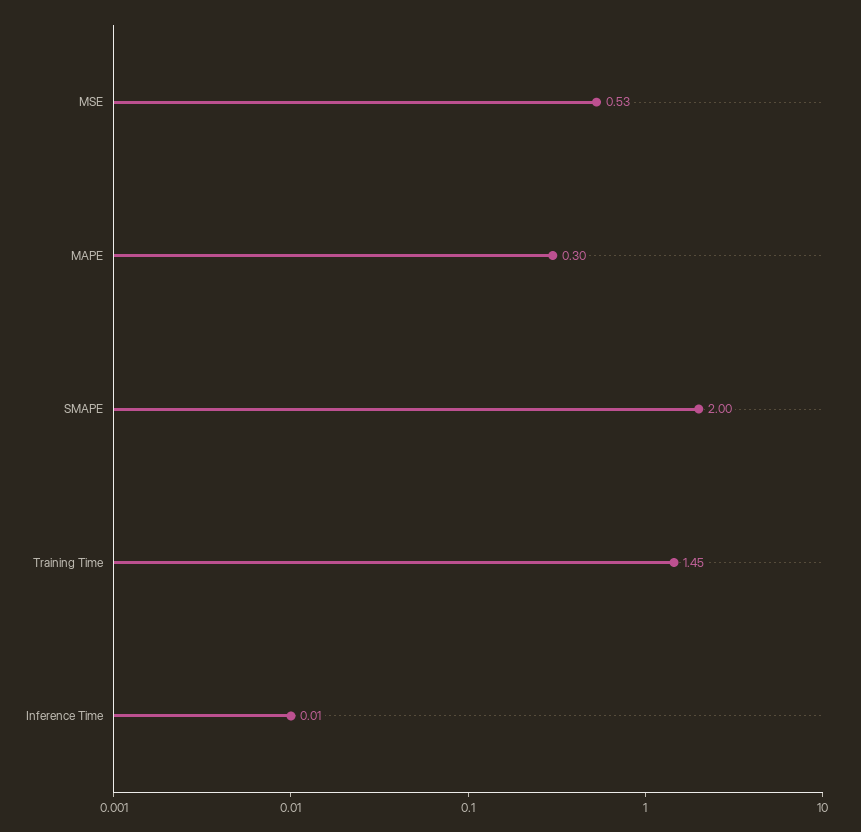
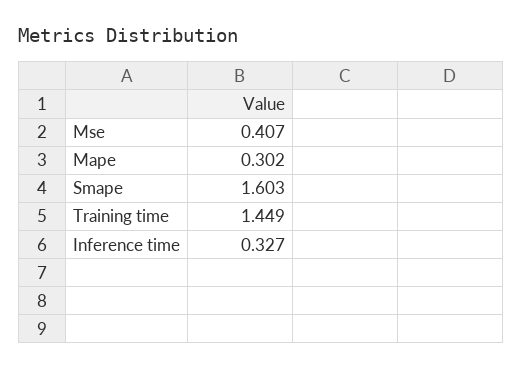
MSE: 0.53 -> 0.407
SMAPE: 2 -> 1.603
Inference Time: 0.01 -> 0.327

